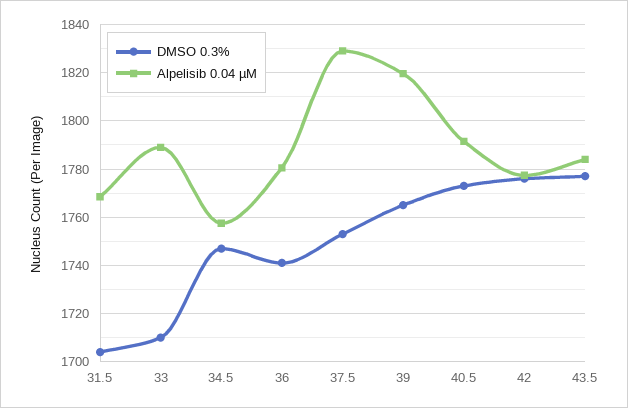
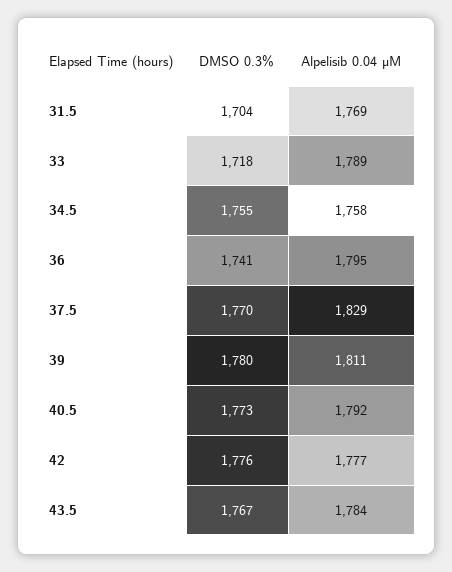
DMSO 0.3%, 33: 1710 -> 1718
DMSO 0.3%, 34.5: 1747.5 -> 1755
Alpelisib 0.04 µM, 36: 1780 -> 1795
DMSO 0.3%, 37.5: 1752.5 -> 1770
DMSO 0.3%, 39: 1765 -> 1780
Alpelisib 0.04 µM, 39: 1820 -> 1811
DMSO 0.3%, 43.5: 1777.5 -> 1767

